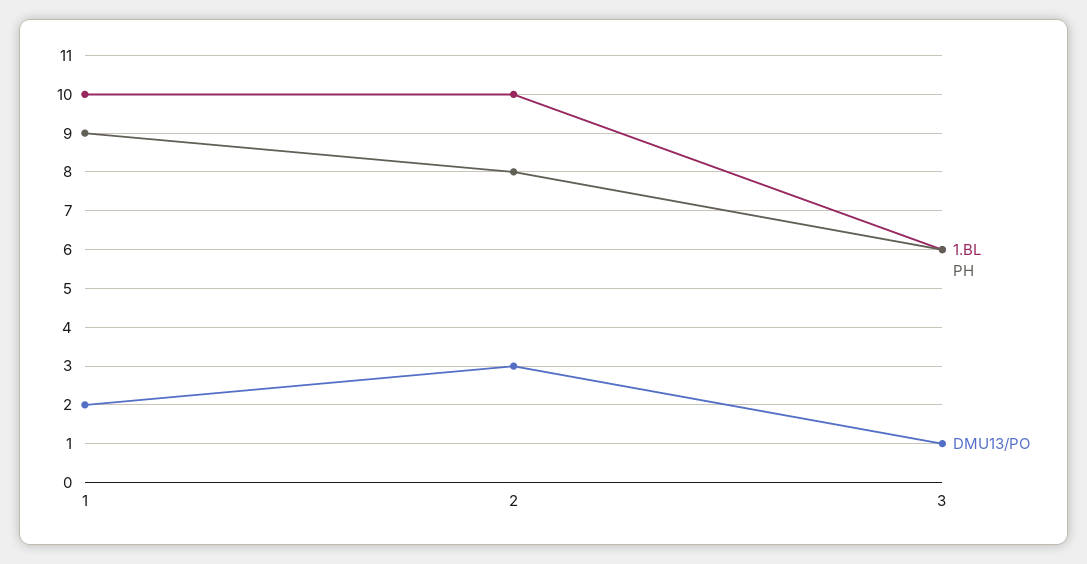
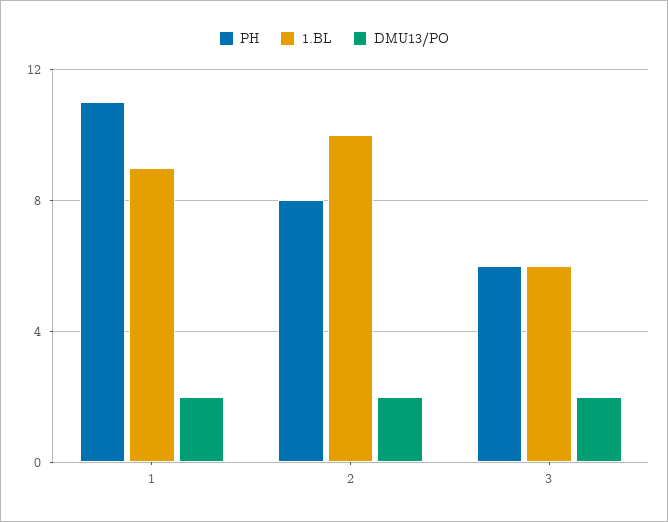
1.BL, 1: 10 -> 9
PH, 1: 9 -> 11
DMU13/PO, 2: 3 -> 2
DMU13/PO, 3: 1 -> 2

